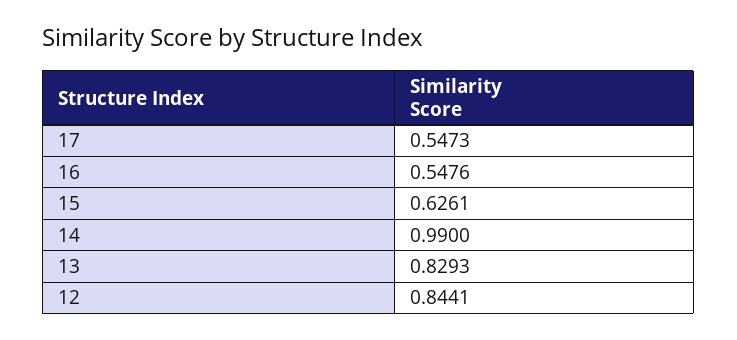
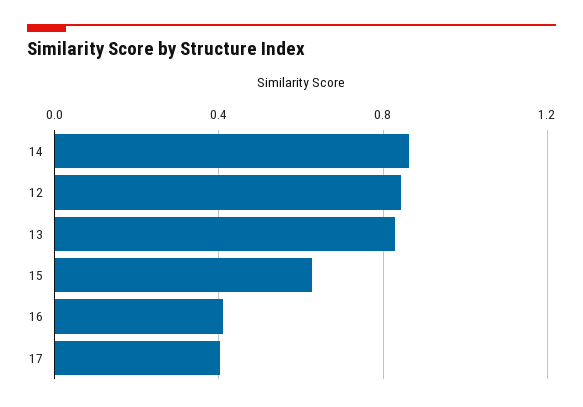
17: 0.5473 -> 0.4
16: 0.5476 -> 0.4
14: 0.99 -> 0.85

